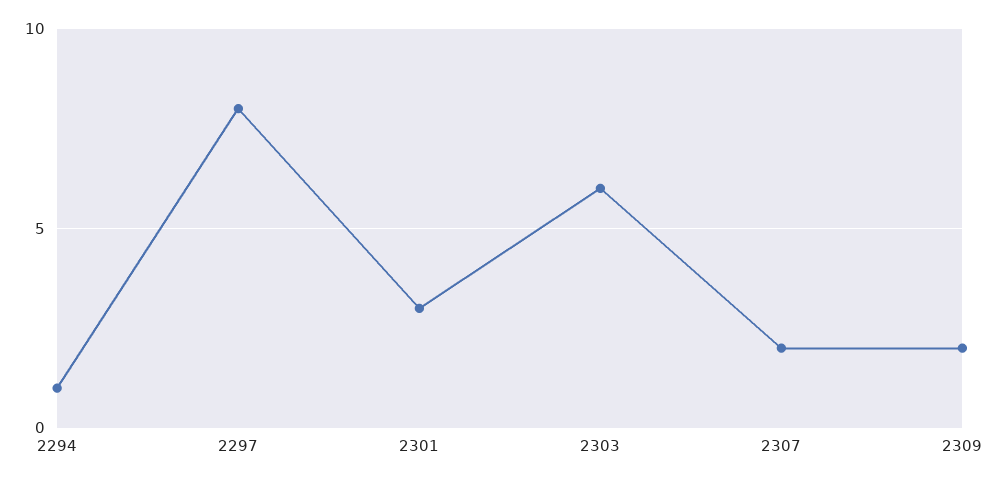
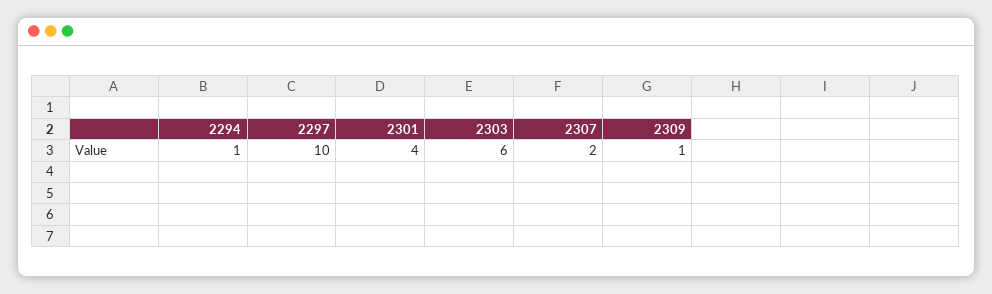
2297: 8 -> 10
2301: 3 -> 4
2309: 2 -> 1

